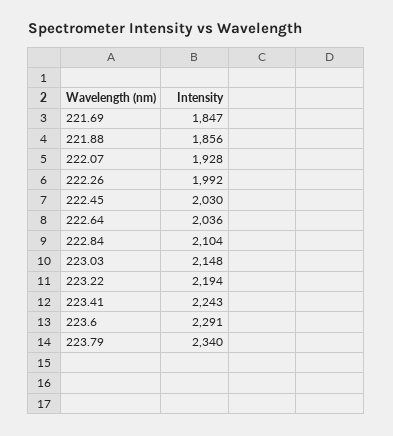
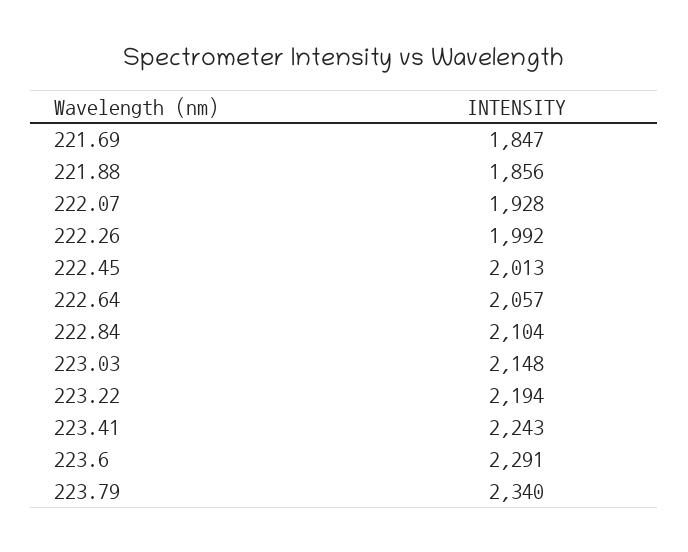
222.45: 2030 -> 2013
222.64: 2036 -> 2057

